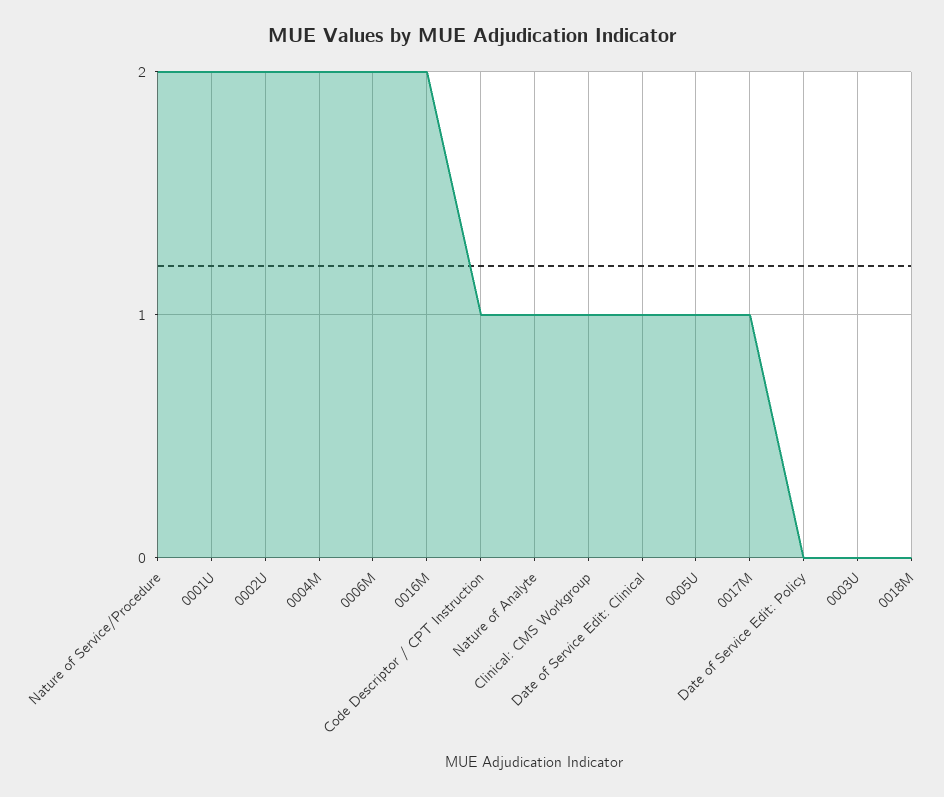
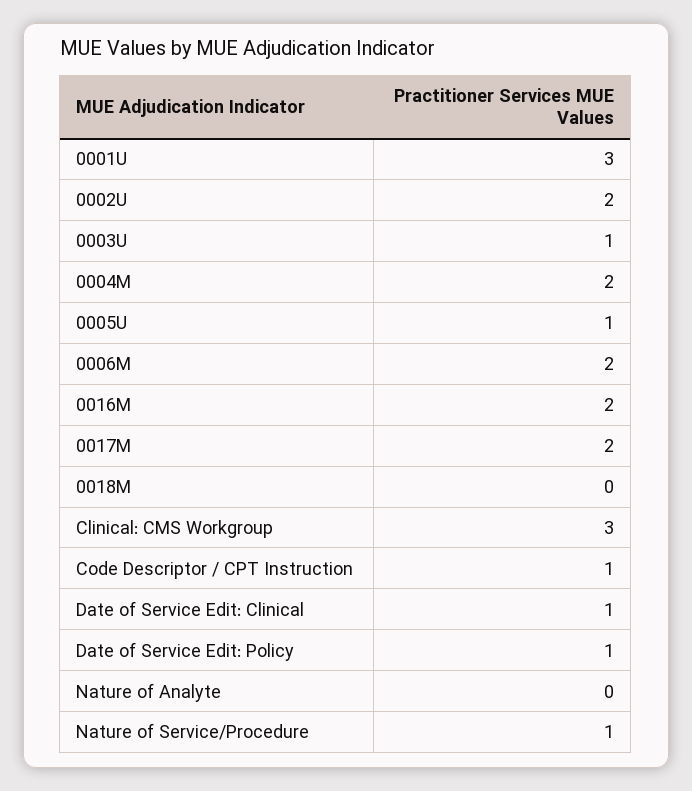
Nature of Service/Procedure: 2 -> 1
0001U: 2 -> 3
Nature of Analyte: 1 -> 0
Clinical: CMS Workgroup: 1 -> 3
0017M: 1 -> 2
Date of Service Edit: Policy: 0 -> 1
0003U: 0 -> 1

